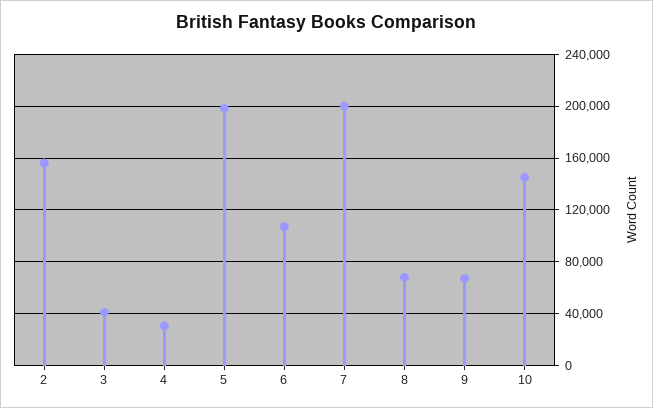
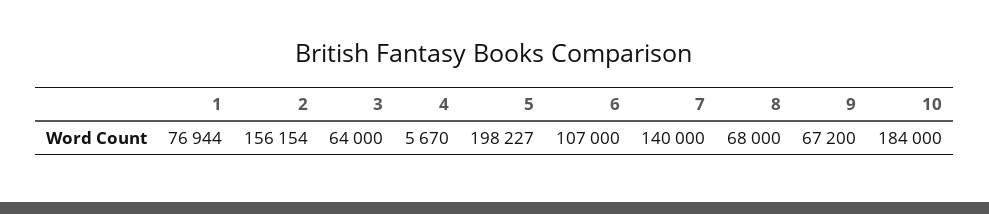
3: 40000 -> 64000
4: 30000 -> 5670
7: 200000 -> 140000
10: 145000 -> 184000
1: none -> 76944

